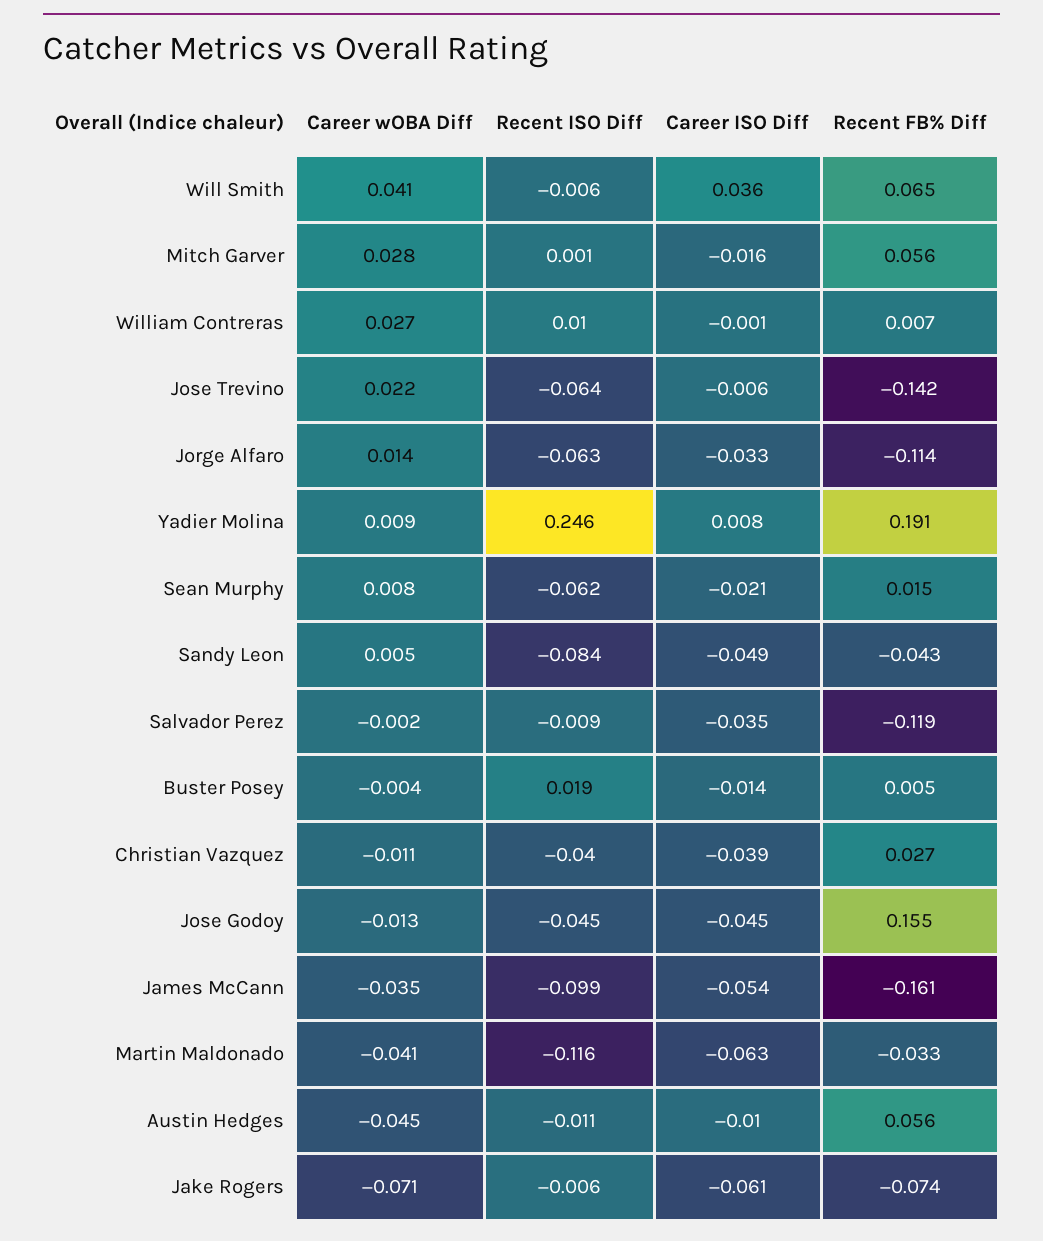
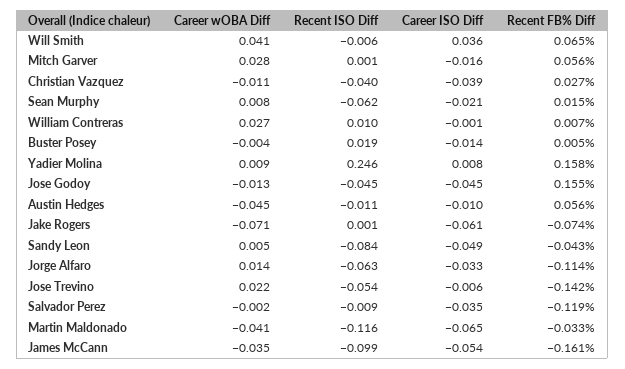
Recent ISO Diff, Jose Trevino: -0.064 -> -0.054
Recent FB% Diff, Yadier Molina: 0.191 -> 0.158
Career ISO Diff, Martin Maldonado: -0.063 -> -0.065
Recent ISO Diff, Jake Rogers: -0.006 -> 0.001

